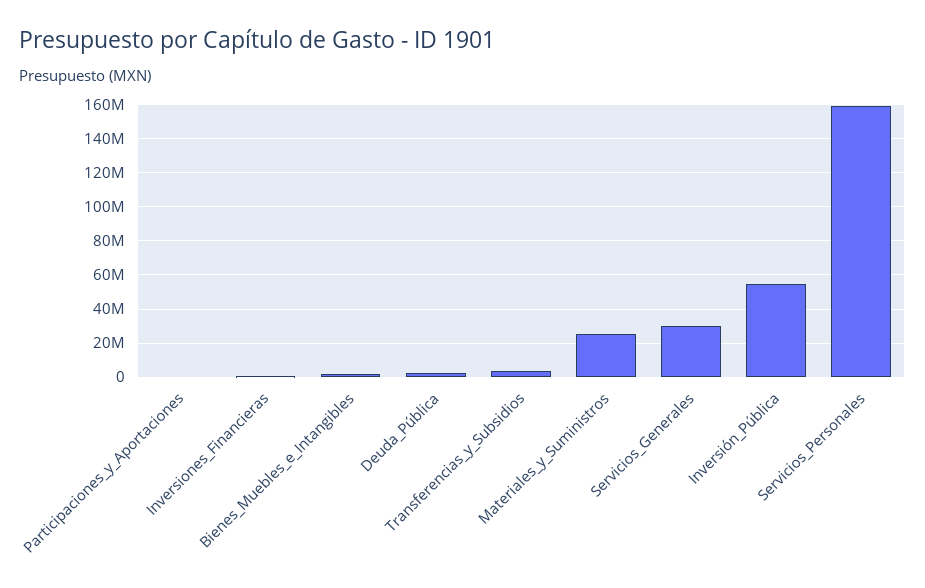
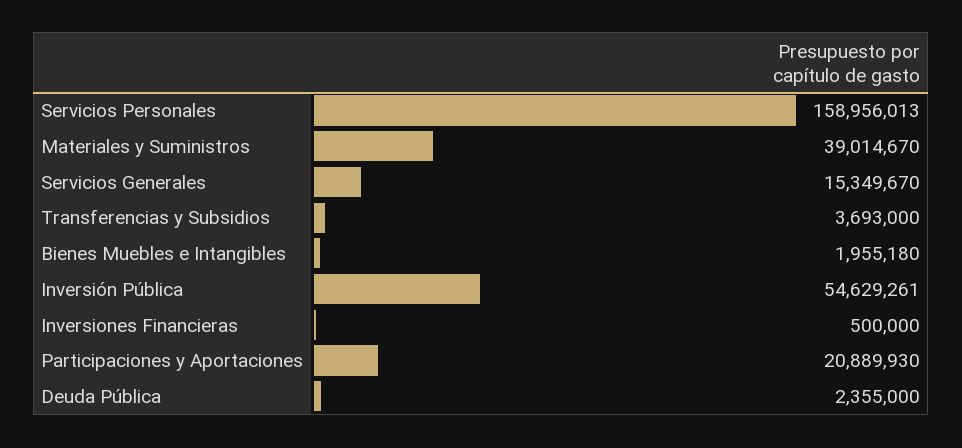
Participaciones_y_Aportaciones: 0 -> 20889930
Materiales_y_Suministros: 25000000 -> 39014670
Servicios_Generales: 30000000 -> 15349670

